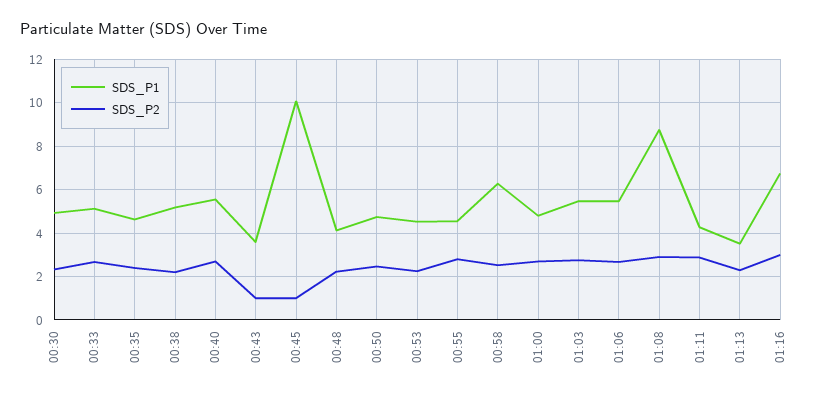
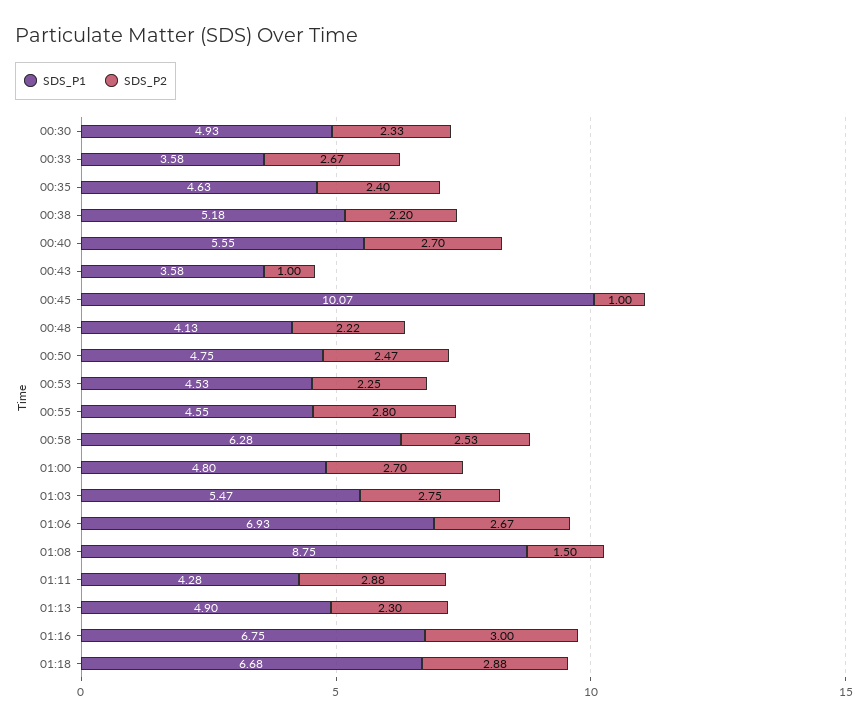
SDS_P1, 00:33: 5 -> 3.58
SDS_P1, 01:06: 5.5 -> 6.93
SDS_P2, 01:08: 3 -> 1.5
SDS_P1, 01:13: 3.5 -> 4.9
SDS_P1, 01:18: none -> 6.68
SDS_P2, 01:18: none -> 2.88

